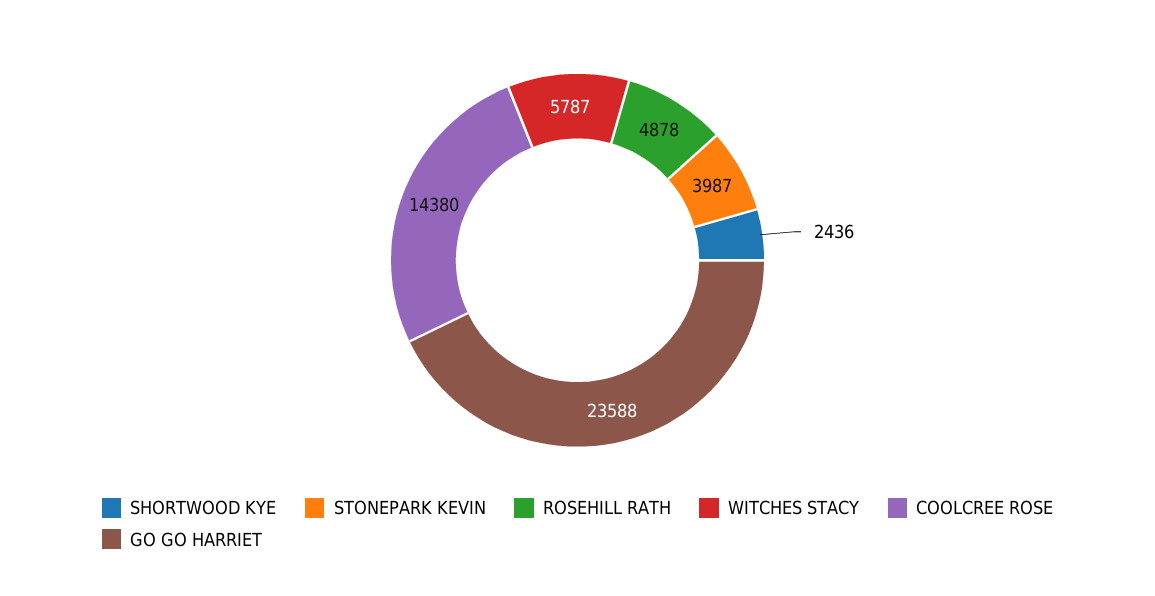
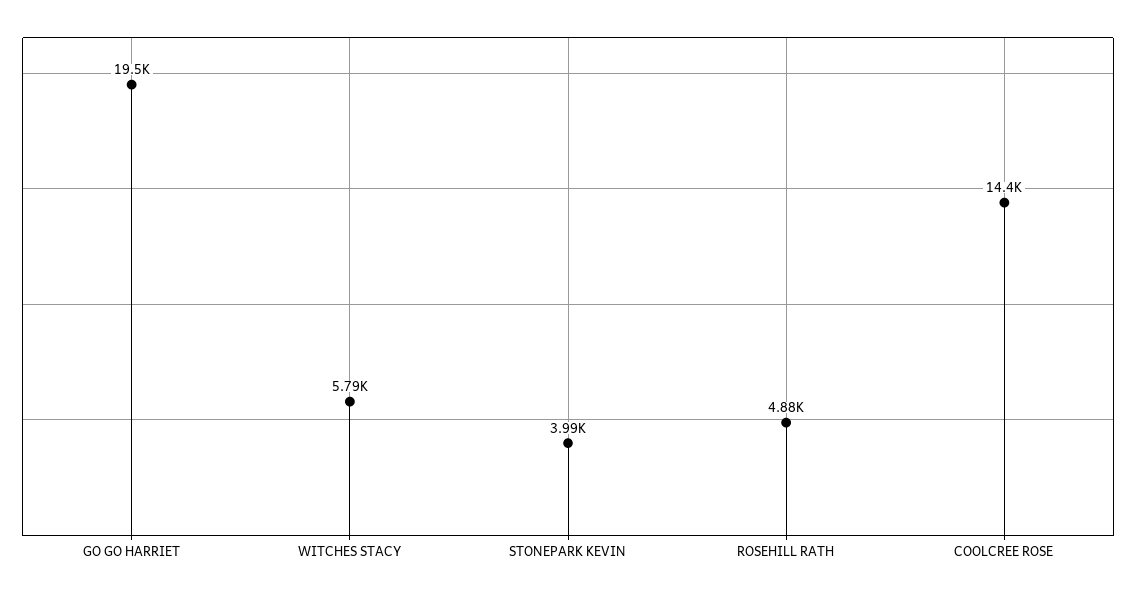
SHORTWOOD KYE: 2436 -> none
GO GO HARRIET: 23588 -> 19500

